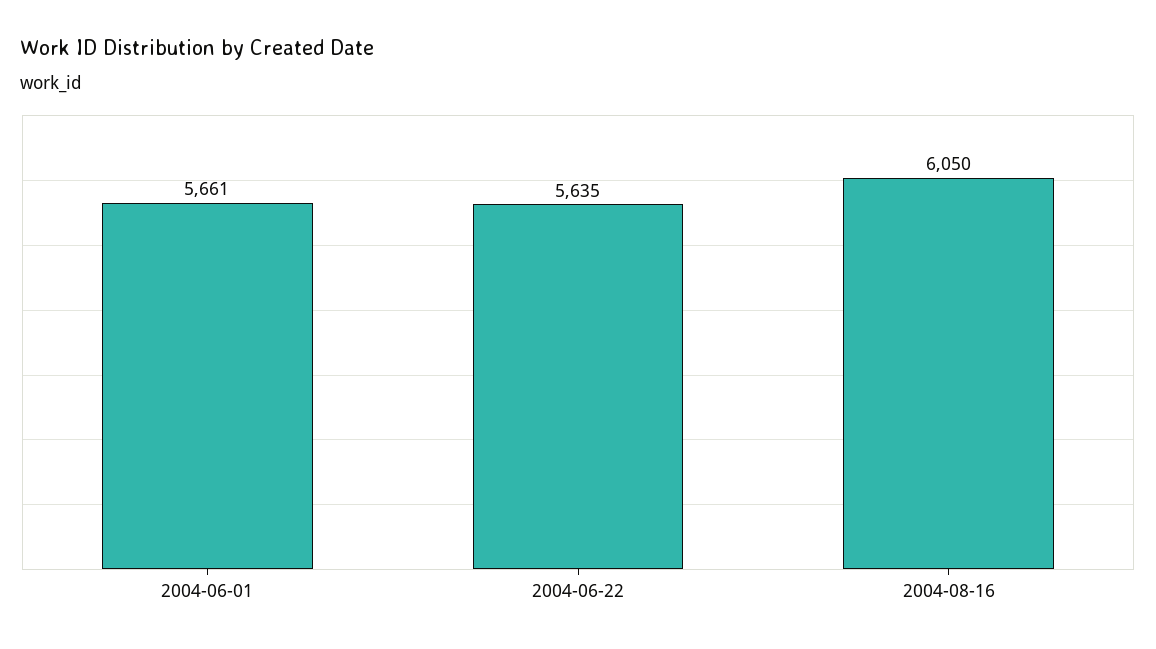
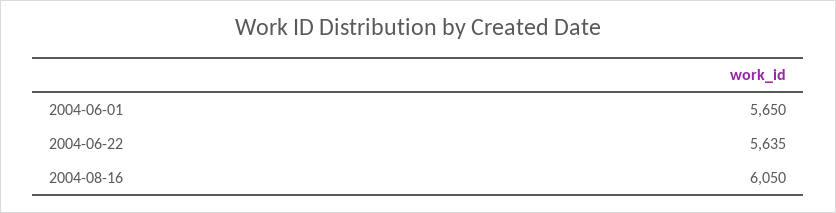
2004-06-01: 5661 -> 5650

